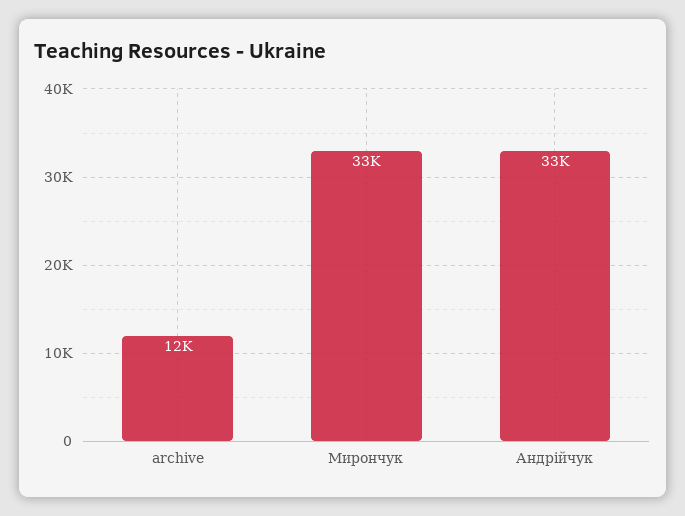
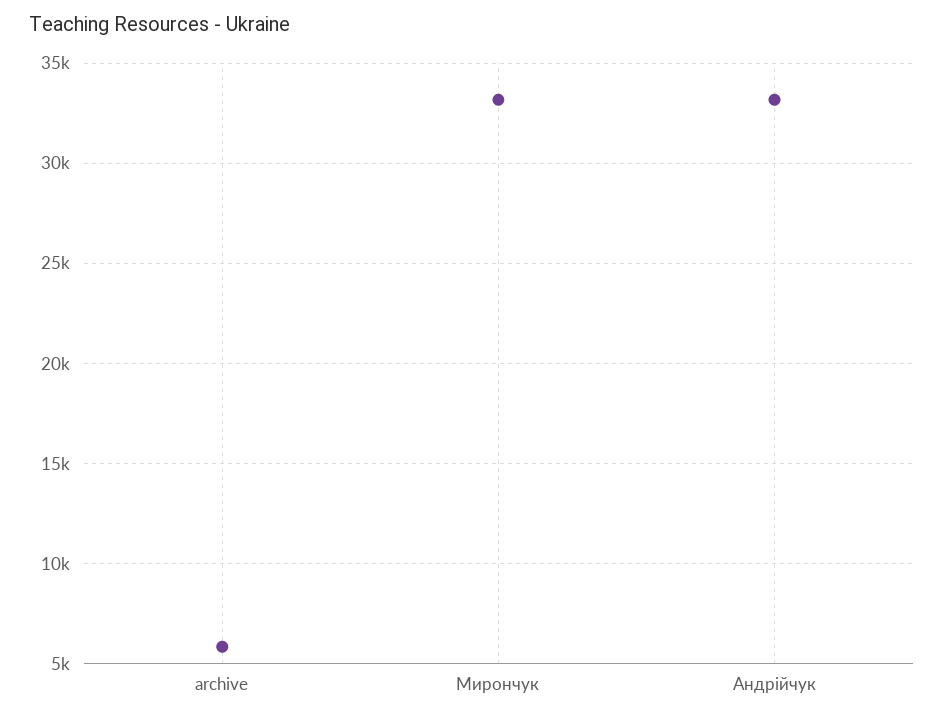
archive: 12000 -> 6000

